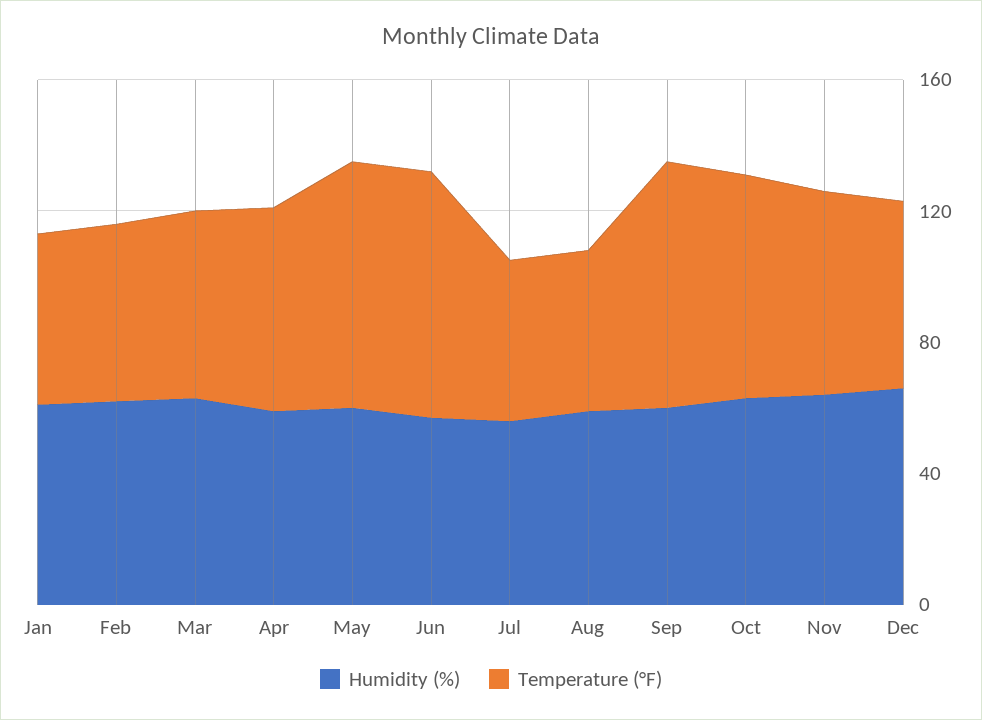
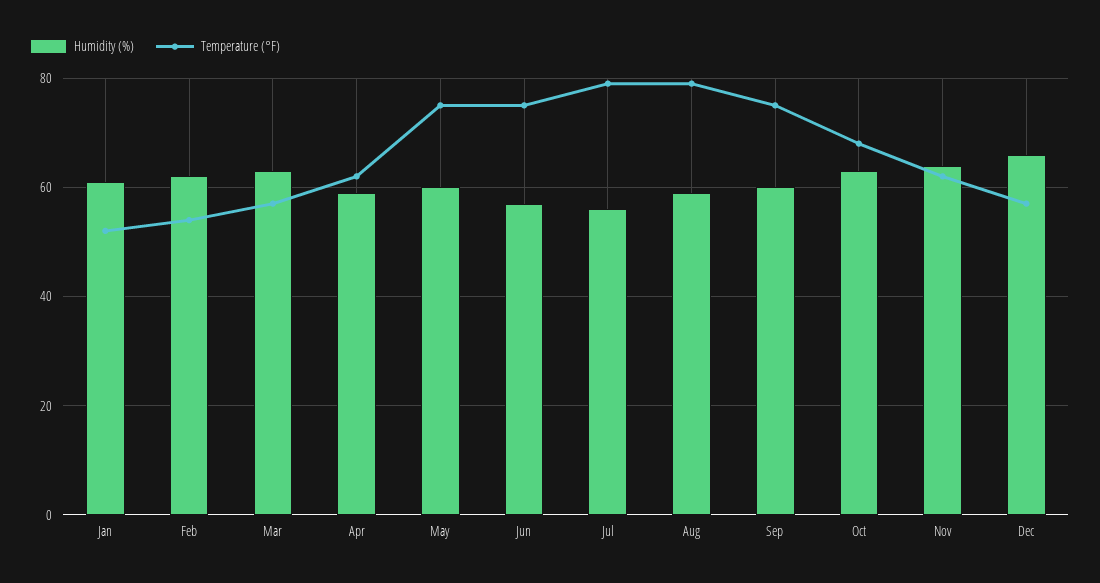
Temperature (°F), Jul: 50 -> 80
Temperature (°F), Aug: 50 -> 80

